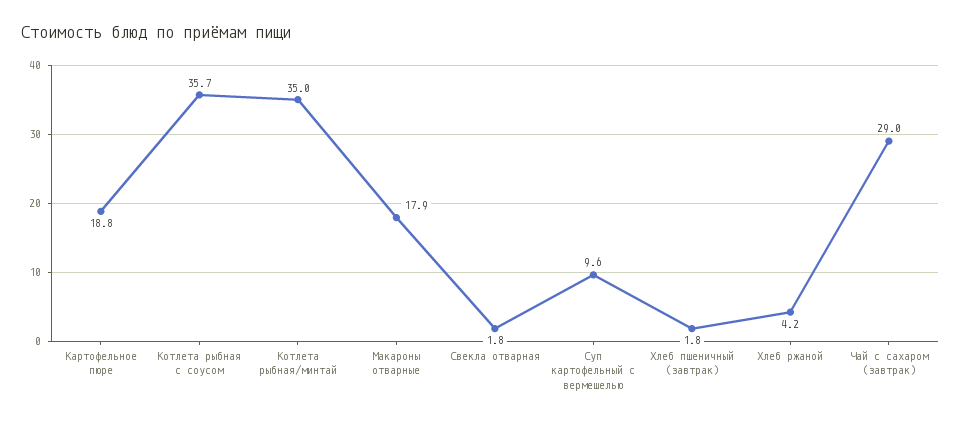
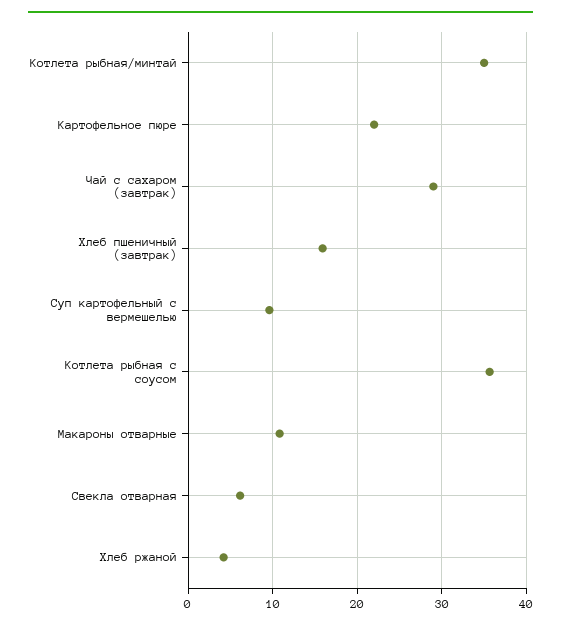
Картофельное пюре: 18.8 -> 22
Макароны отварные: 17.9 -> 11
Свекла отварная: 1.8 -> 6
Хлеб пшеничный (завтрак): 1.8 -> 16

